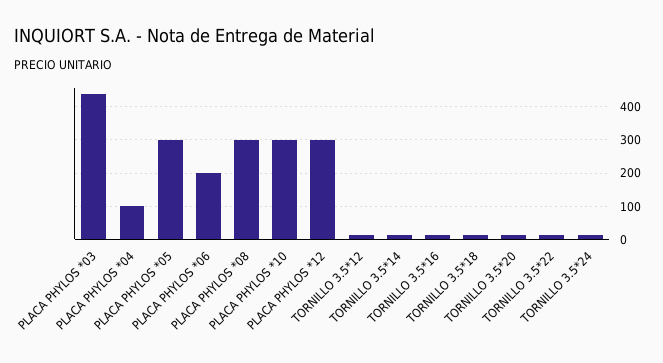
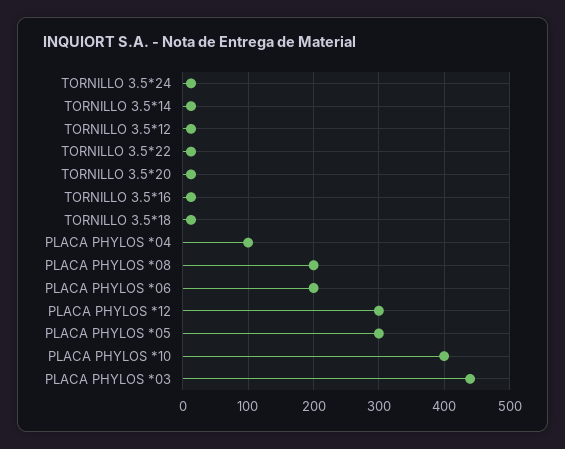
PLACA PHYLOS *08: 300 -> 200
PLACA PHYLOS *10: 300 -> 400

